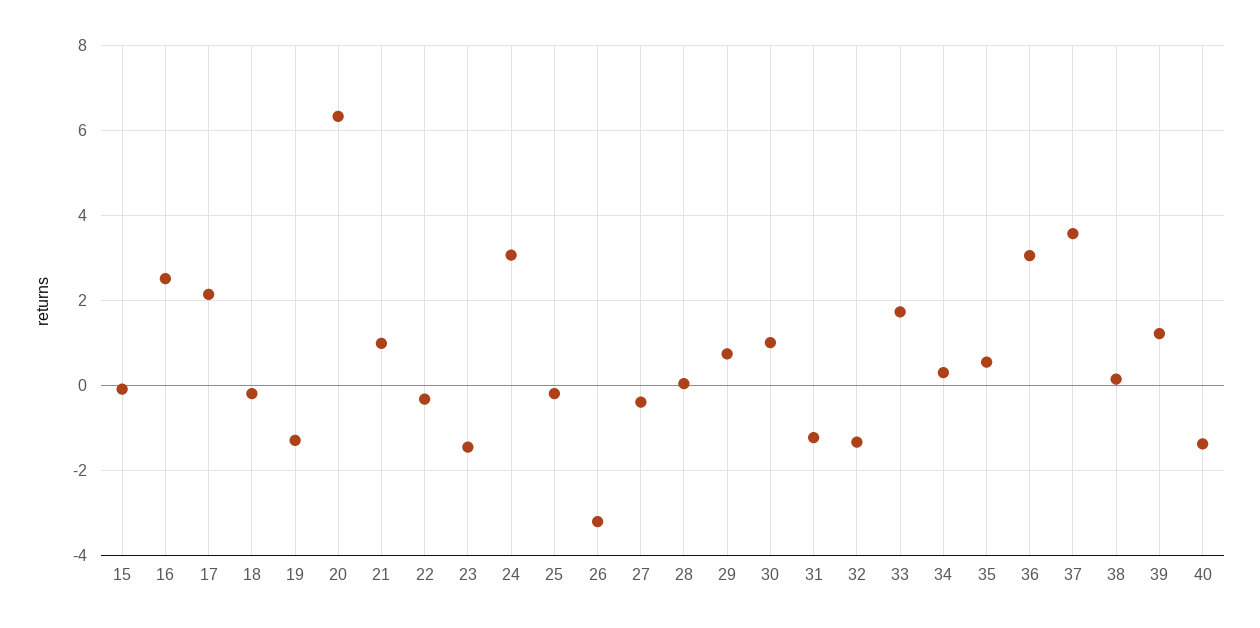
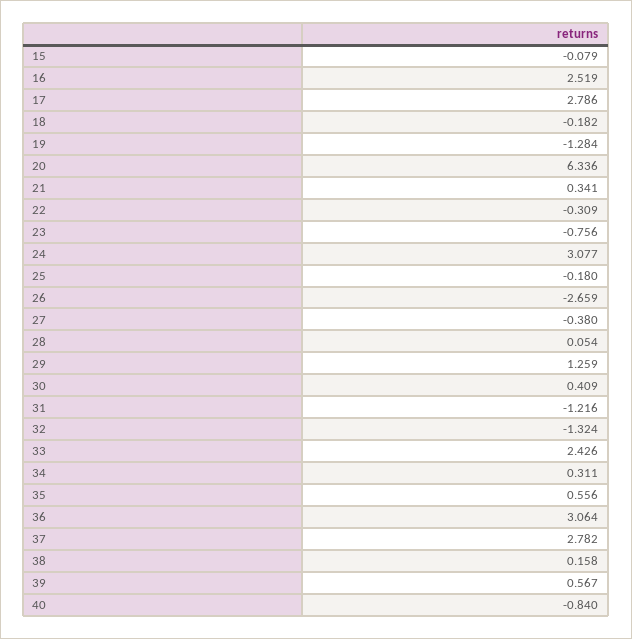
17: 2.2 -> 2.786
21: 1 -> 0.341
23: -1.4 -> -0.756
26: -3.2 -> -2.659
29: 0.8 -> 1.259
30: 1 -> 0.409
33: 1.8 -> 2.426
37: 3.6 -> 2.782
39: 1.2 -> 0.567
40: -1.4 -> -0.84

